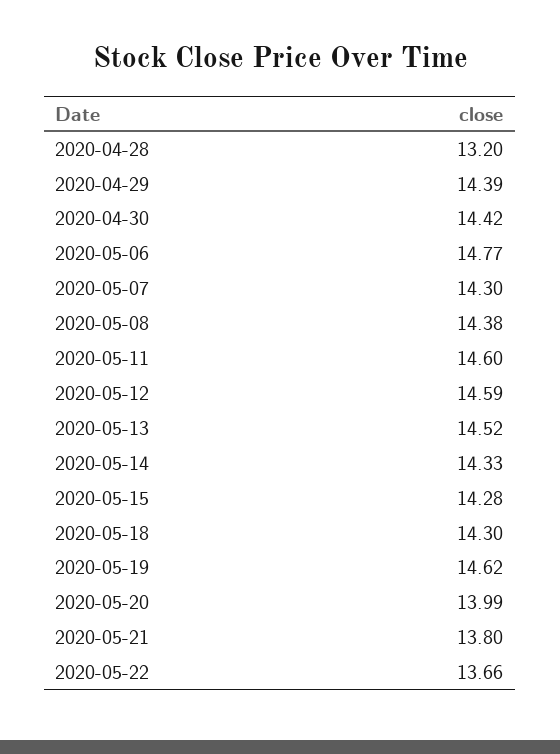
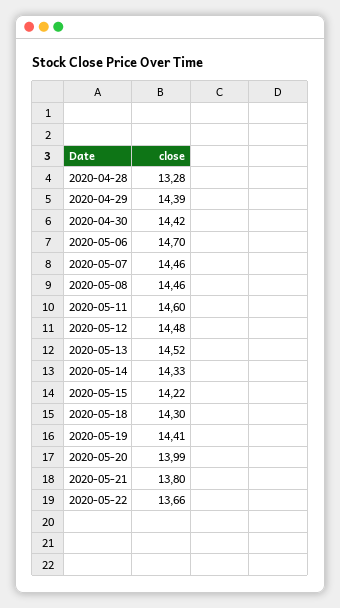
2020-04-28: 13.2 -> 13.28
2020-05-06: 14.77 -> 14.7
2020-05-07: 14.3 -> 14.46
2020-05-08: 14.38 -> 14.46
2020-05-12: 14.59 -> 14.48
2020-05-15: 14.28 -> 14.22
2020-05-19: 14.62 -> 14.41

